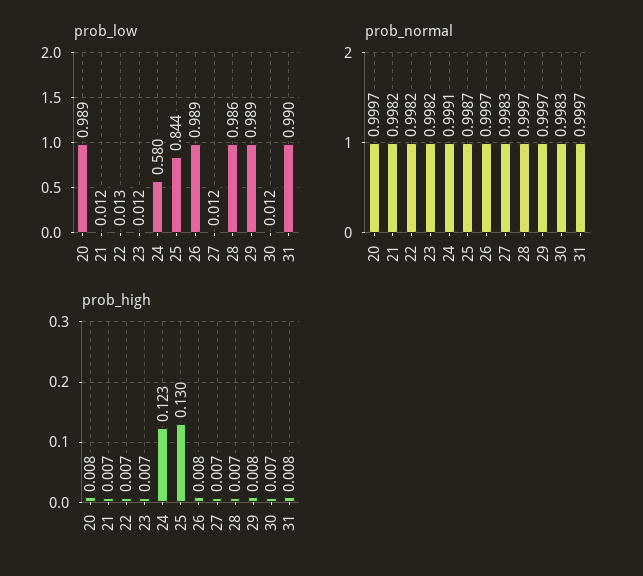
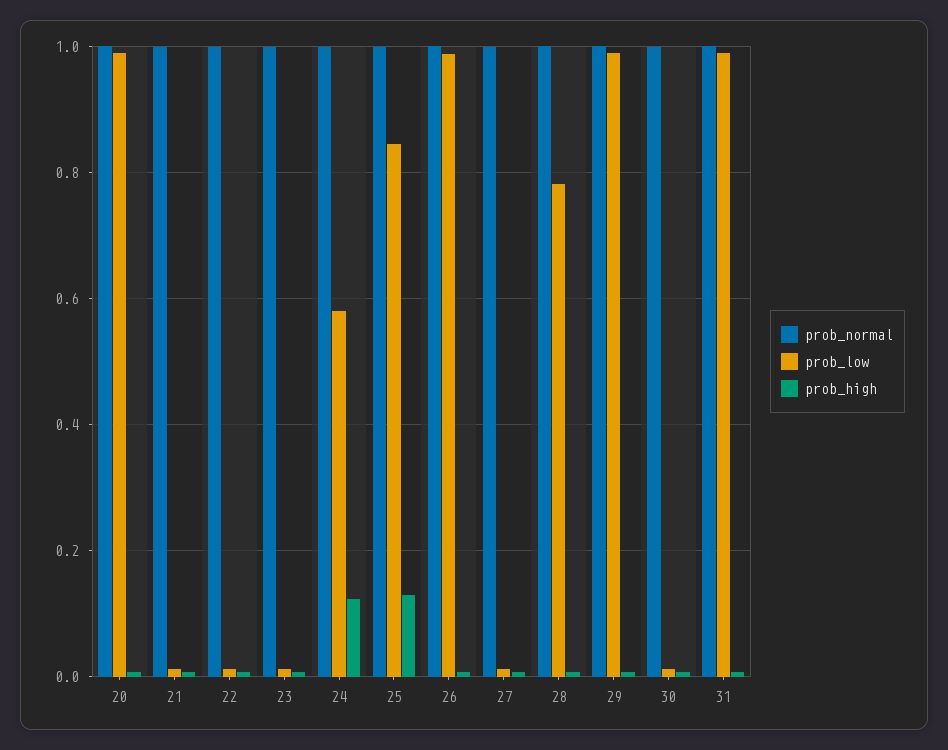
prob_low, 28: 0.986 -> 0.78

